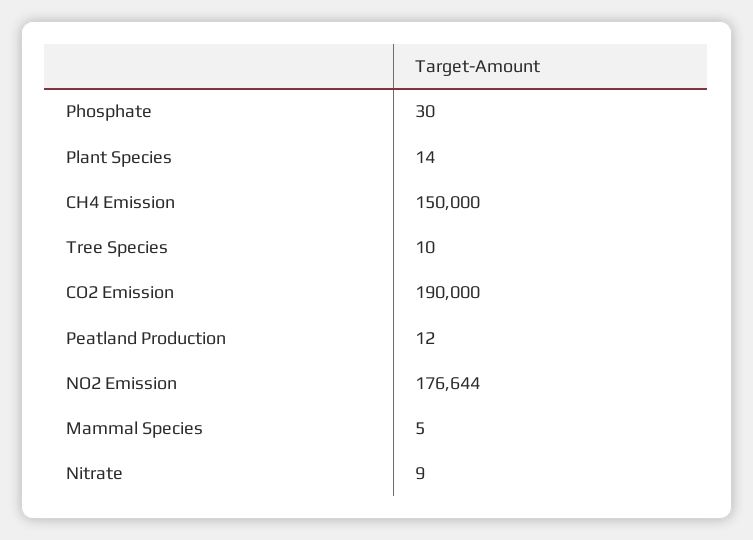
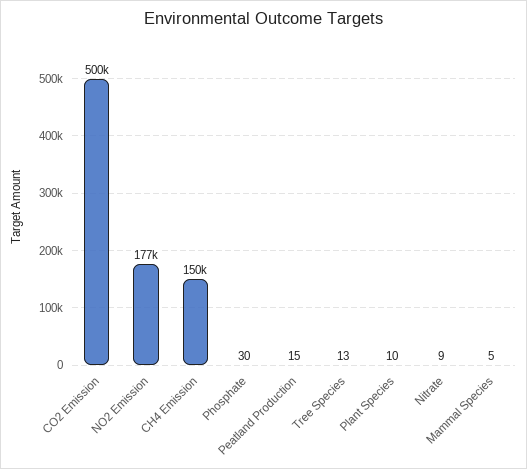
Plant Species: 14 -> 10
Tree Species: 10 -> 13
CO2 Emission: 190000 -> 500000
Peatland Production: 12 -> 15

